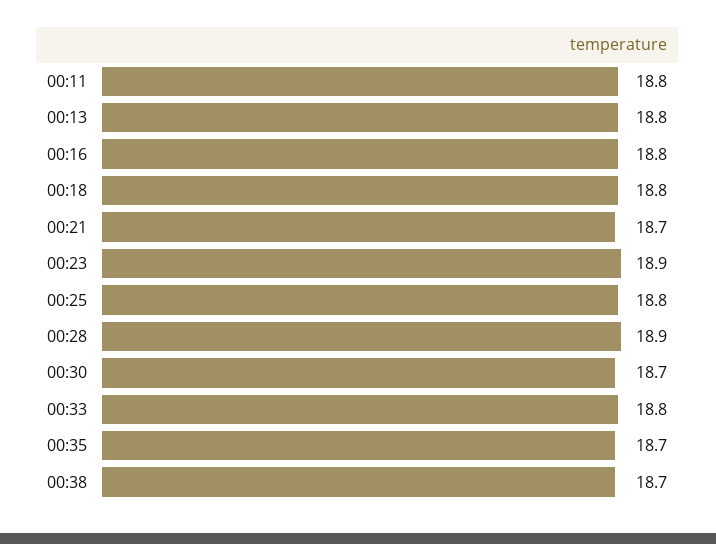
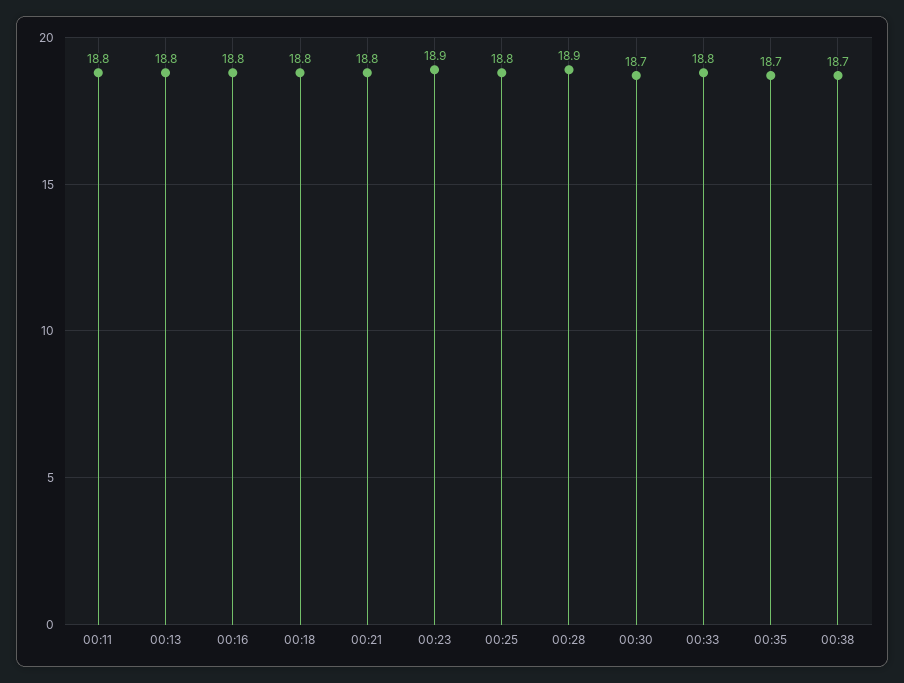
00:21: 18.7 -> 18.8

